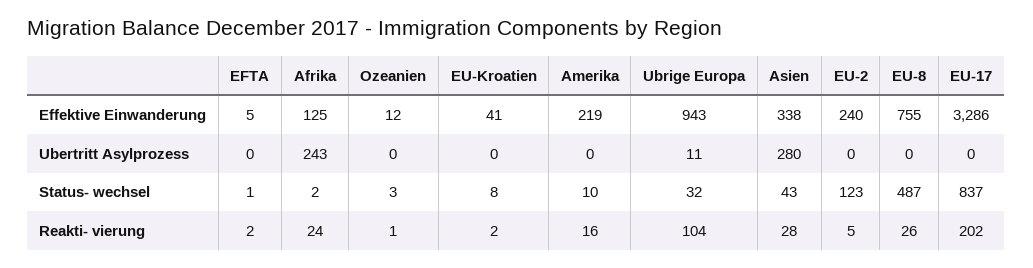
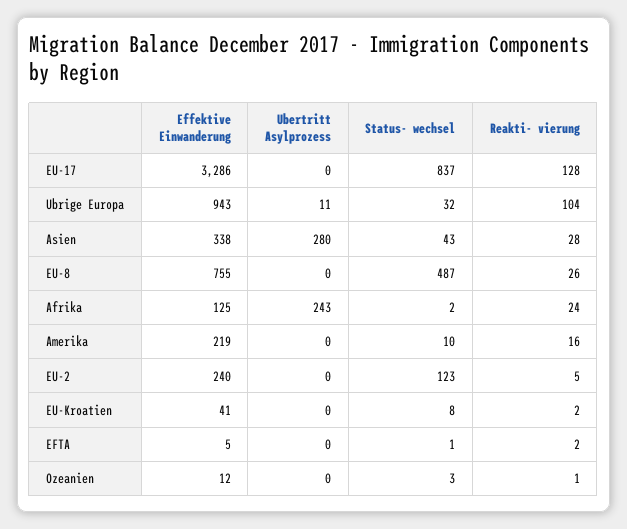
EU-17, Reakti- vierung: 202 -> 128

